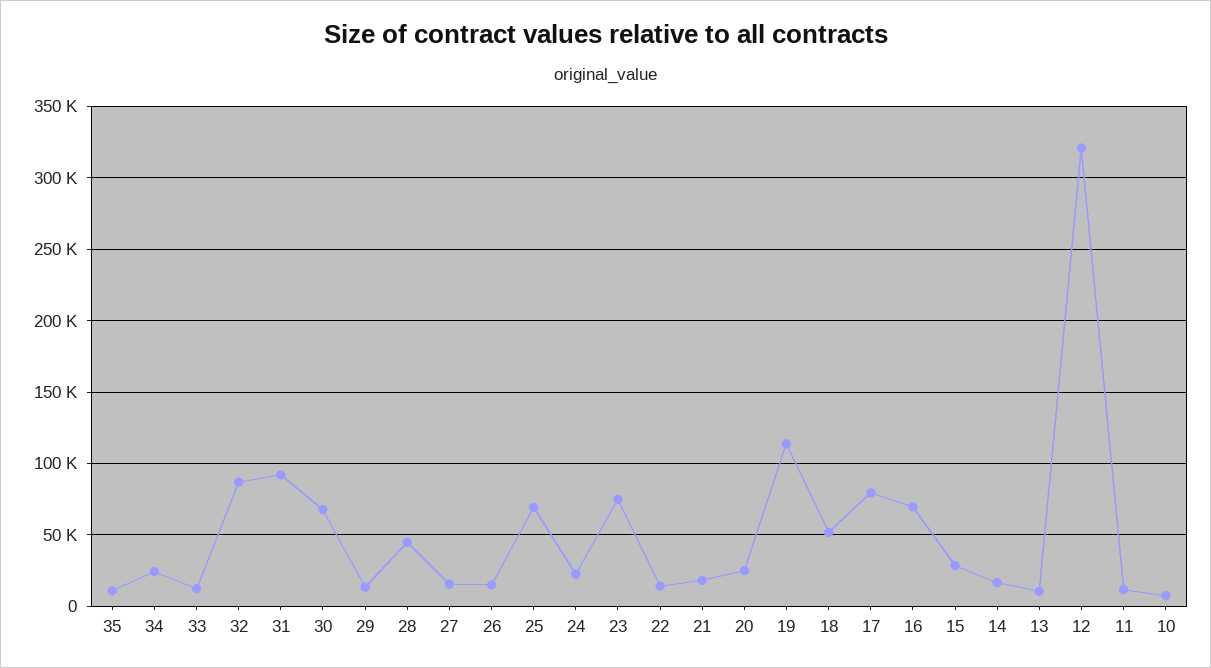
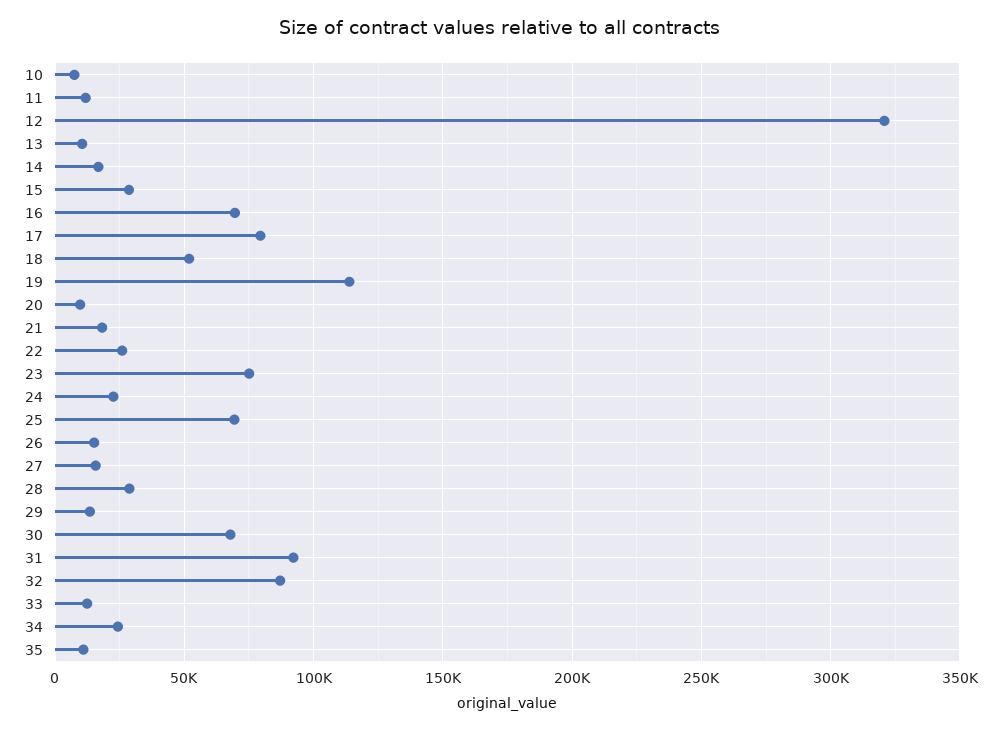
28: 45000 -> 30000
22: 15000 -> 25000
20: 25000 -> 10000

